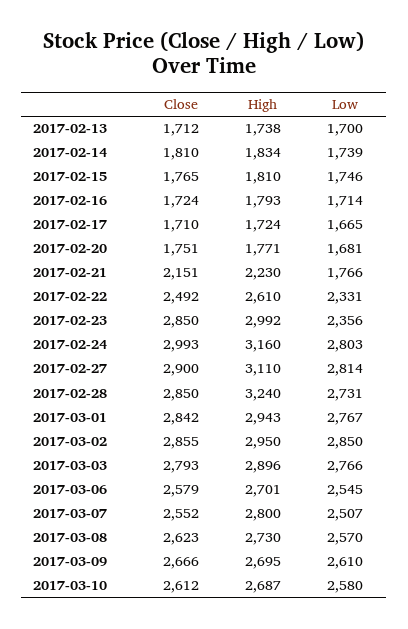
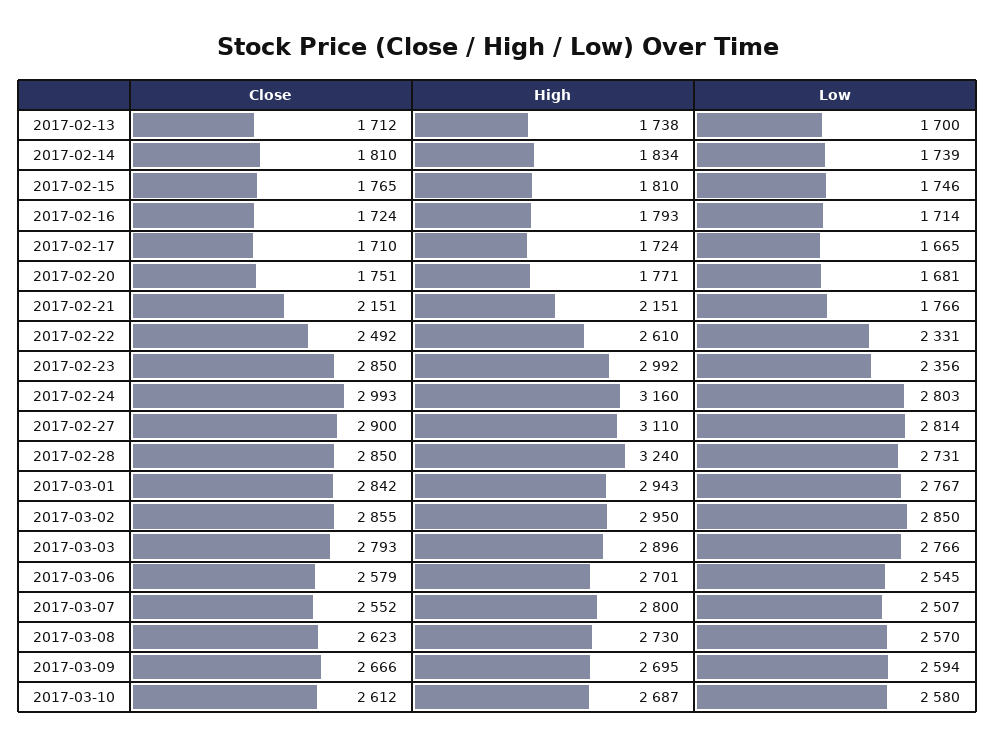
High, 2017-02-21: 2230 -> 2151
Low, 2017-03-09: 2610 -> 2594

